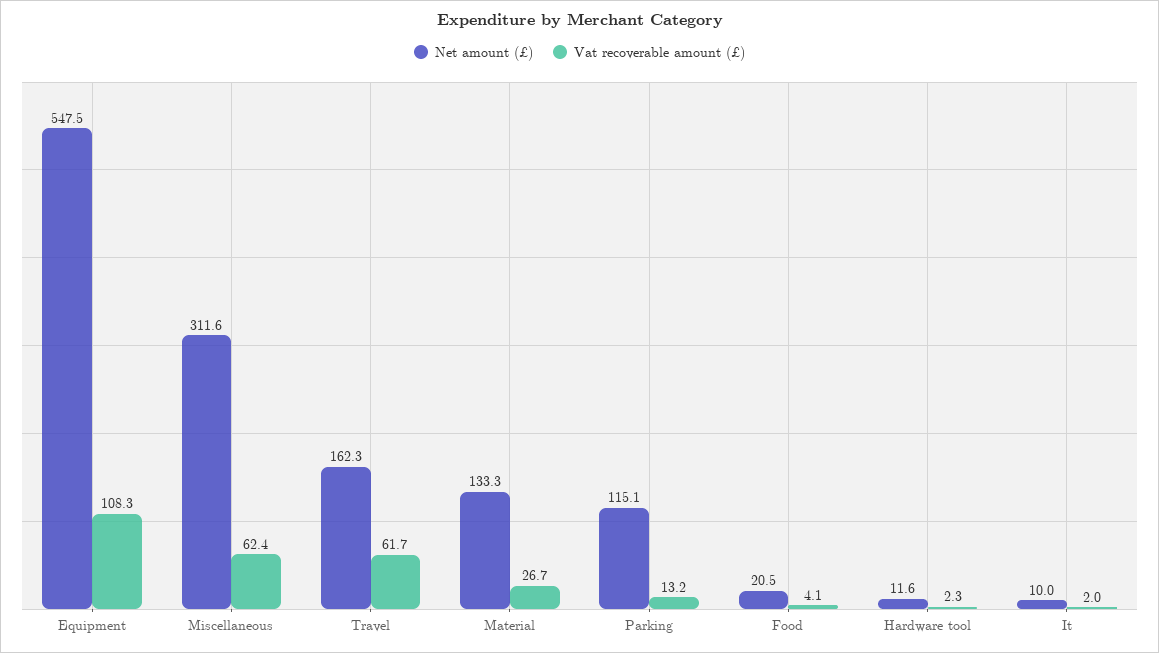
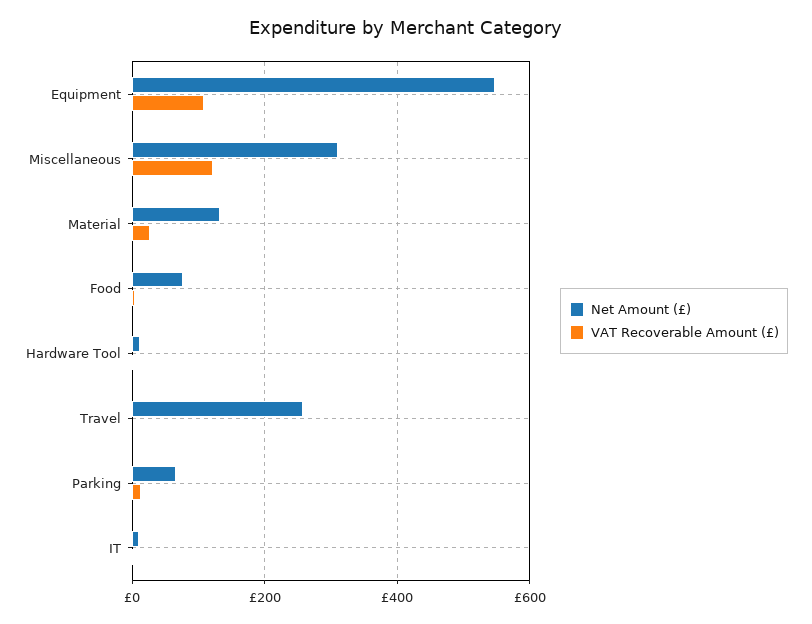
Vat recoverable amount (£), Miscellaneous: 62.4 -> 120
Net amount (£), Travel: 162.3 -> 260
Vat recoverable amount (£), Travel: 61.7 -> 0
Net amount (£), Parking: 115.1 -> 60
Net amount (£), Food: 20.5 -> 80

